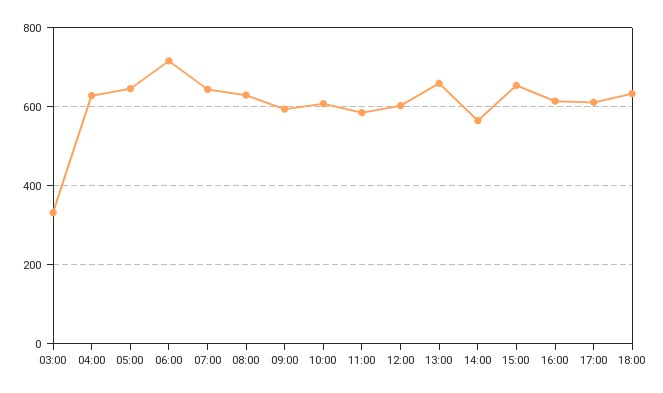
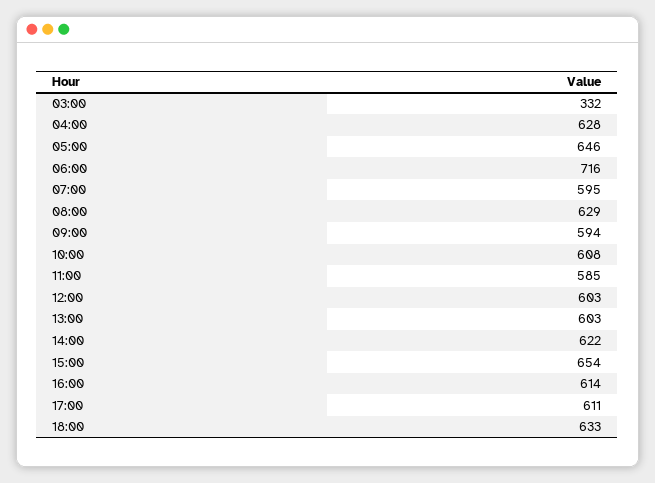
07:00: 640 -> 595
13:00: 660 -> 603
14:00: 560 -> 622

